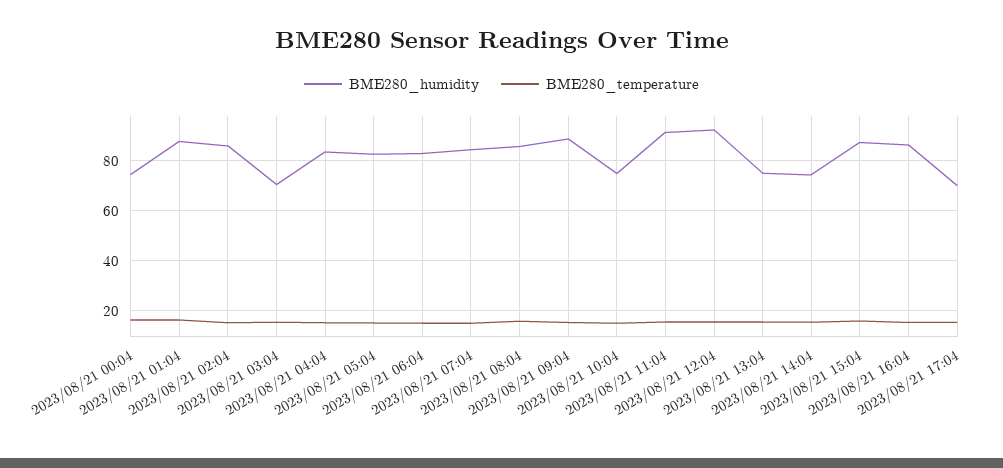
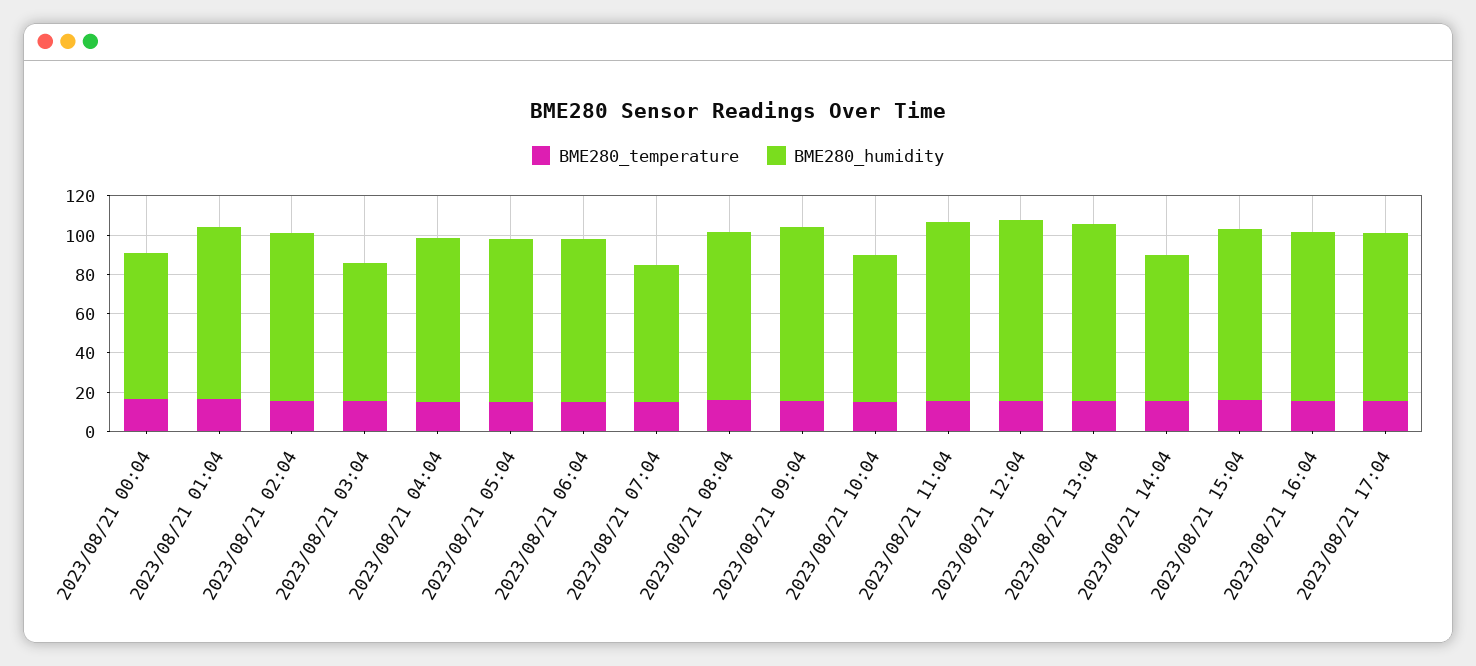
BME280_humidity, 2023/08/21 07:04: 85 -> 70
BME280_humidity, 2023/08/21 13:04: 75 -> 90
BME280_humidity, 2023/08/21 17:04: 70 -> 85

